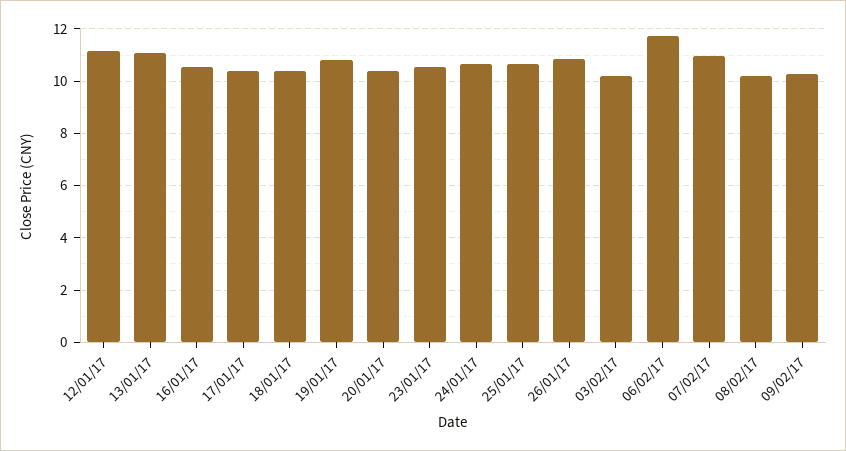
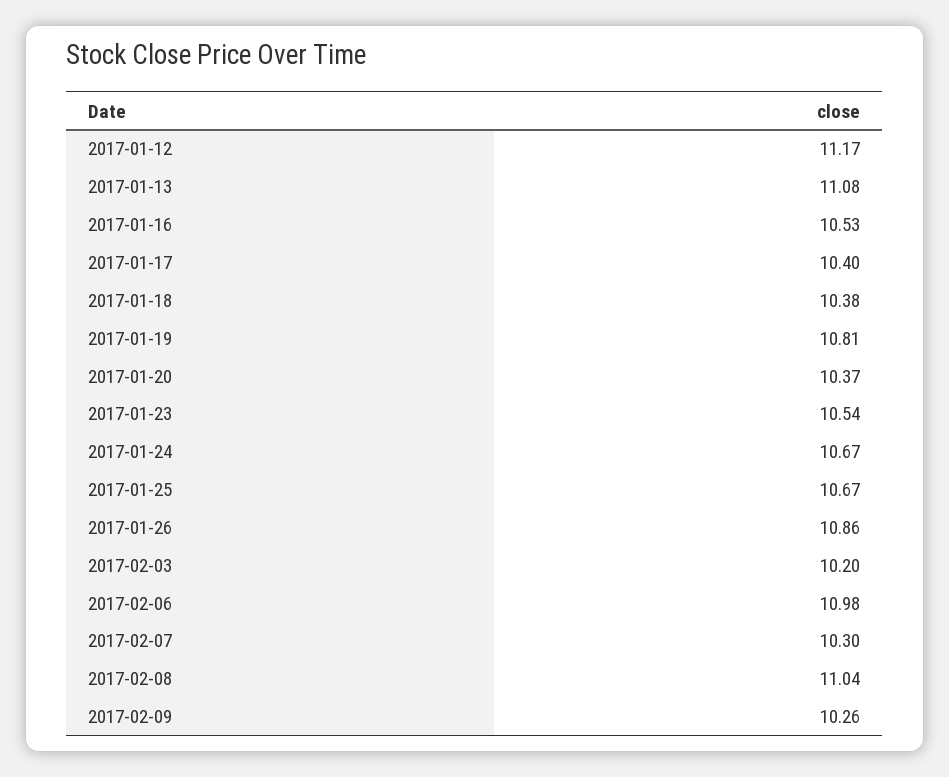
06/02/17: 11.75 -> 10.98
07/02/17: 11 -> 10.3
08/02/17: 10.25 -> 11.04

